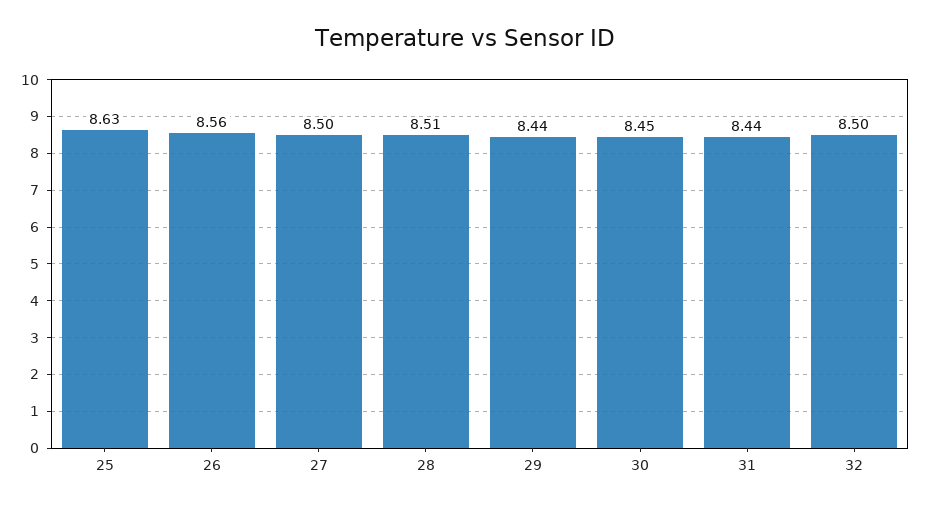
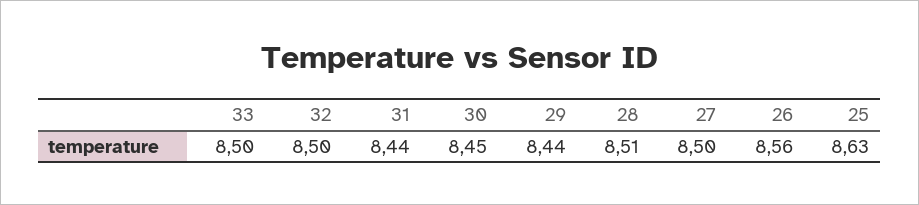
33: none -> 8.5

